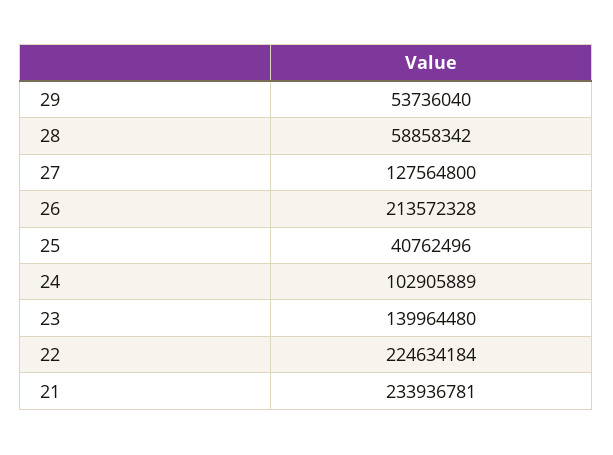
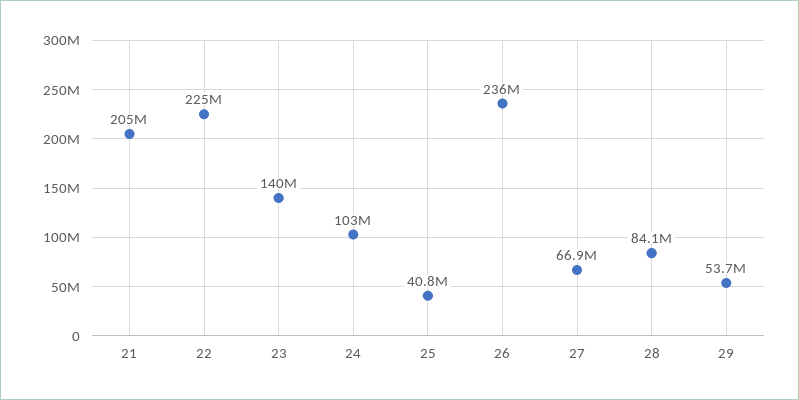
28: 58858342 -> 84100000
27: 127564800 -> 66900000
26: 213572328 -> 236000000
21: 233936781 -> 205000000

